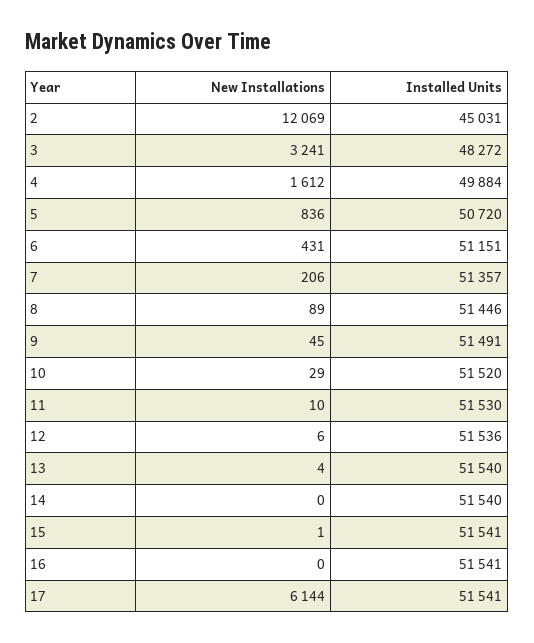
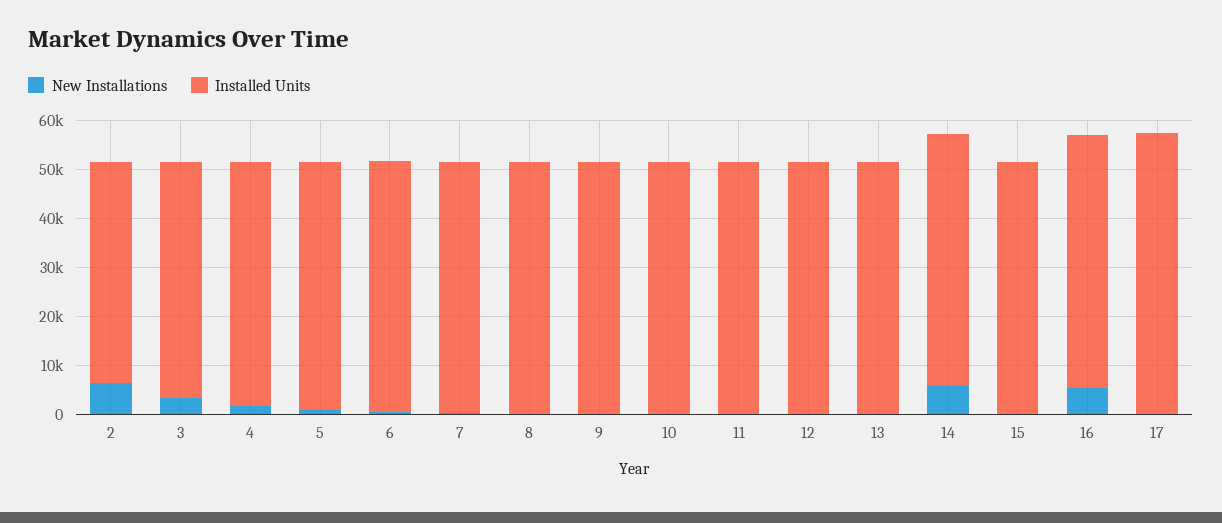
New Installations, 2: 12069 -> 6000
New Installations, 14: 0 -> 6000
New Installations, 16: 0 -> 6000
New Installations, 17: 6144 -> 0
Installed Units, 17: 51541 -> 58000

